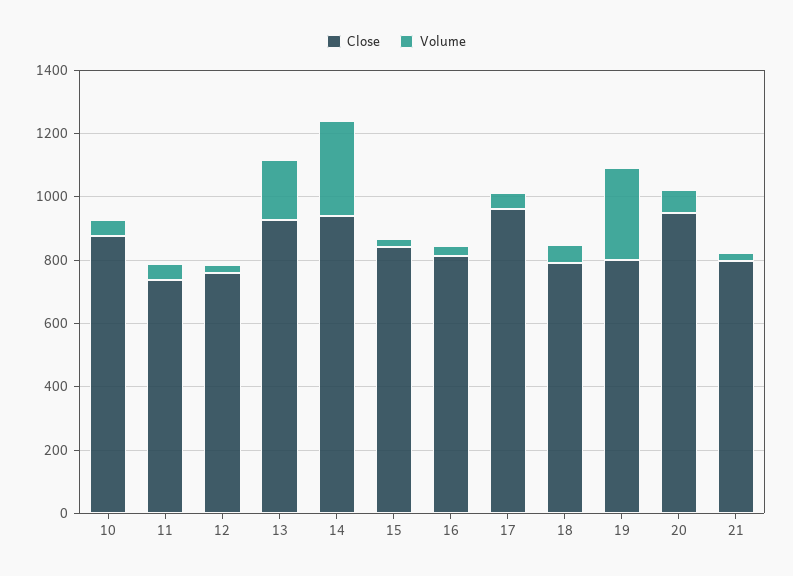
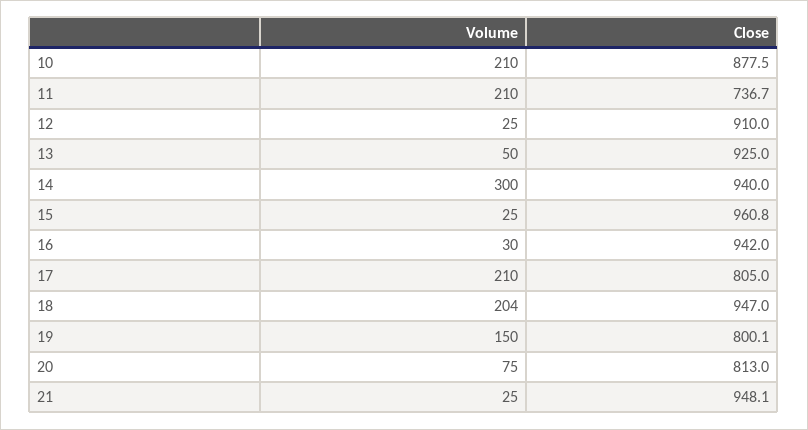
Volume, 10: 50 -> 210
Volume, 11: 50 -> 210
Close, 12: 750 -> 910
Volume, 13: 200 -> 50
Close, 15: 850 -> 960.8
Close, 16: 800 -> 942
Close, 17: 950 -> 805
Volume, 17: 50 -> 210
Close, 18: 800 -> 947
Volume, 18: 50 -> 204
Volume, 19: 300 -> 150
Close, 20: 950 -> 813
Close, 21: 800 -> 948.1

